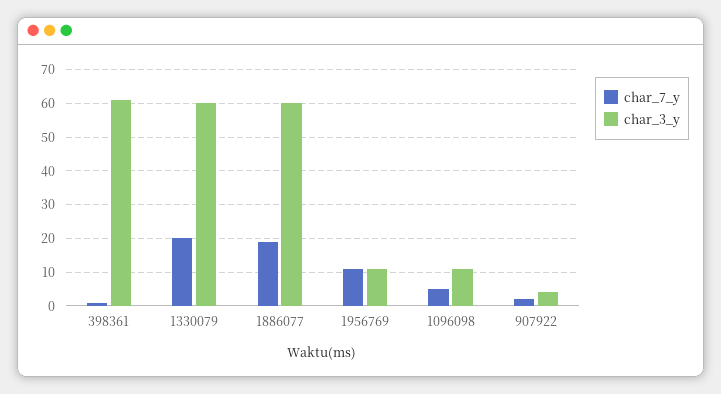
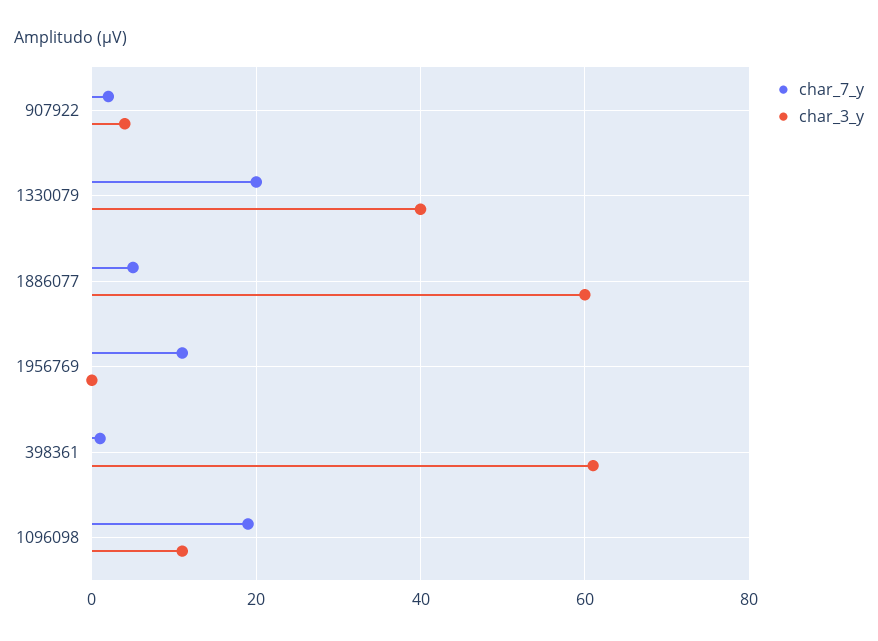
char_3_y, 1330079: 60 -> 40
char_7_y, 1886077: 20 -> 5
char_3_y, 1956769: 10 -> 0
char_7_y, 1096098: 5 -> 20

